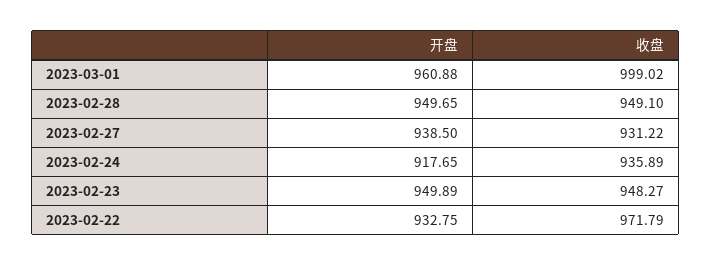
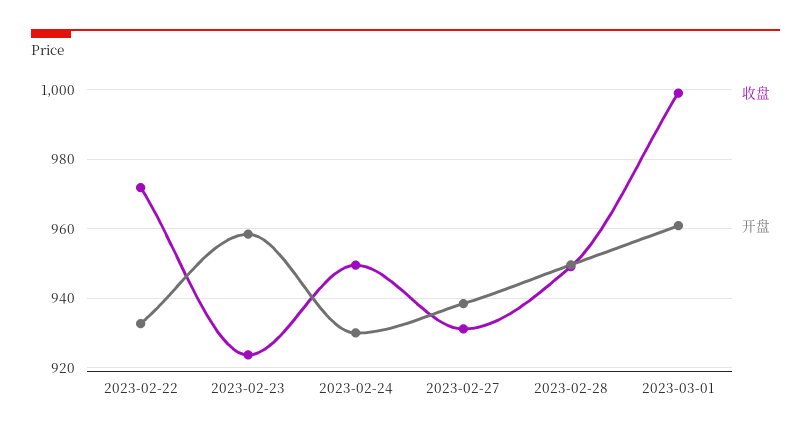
开盘, 2023-02-24: 917.65 -> 930
收盘, 2023-02-24: 935.89 -> 950
开盘, 2023-02-23: 949.89 -> 958
收盘, 2023-02-23: 948.27 -> 924

